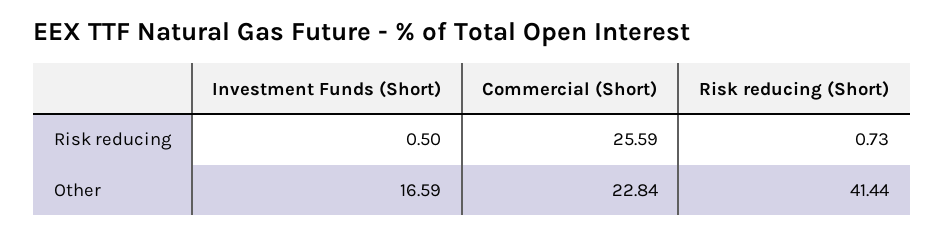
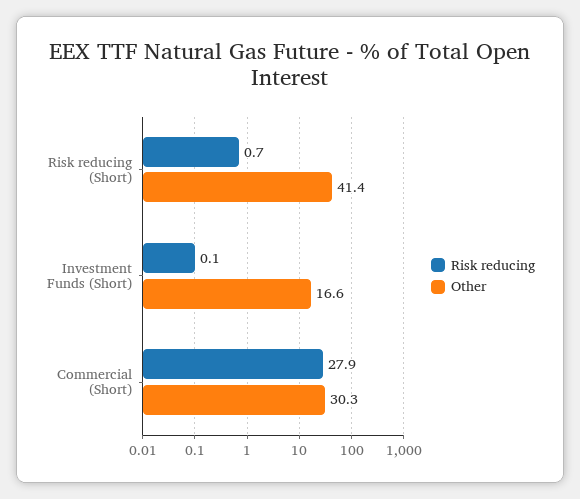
Risk reducing, Investment Funds (Short): 0.5 -> 0.1
Risk reducing, Commercial (Short): 25.59 -> 27.9
Other, Commercial (Short): 22.84 -> 30.3

